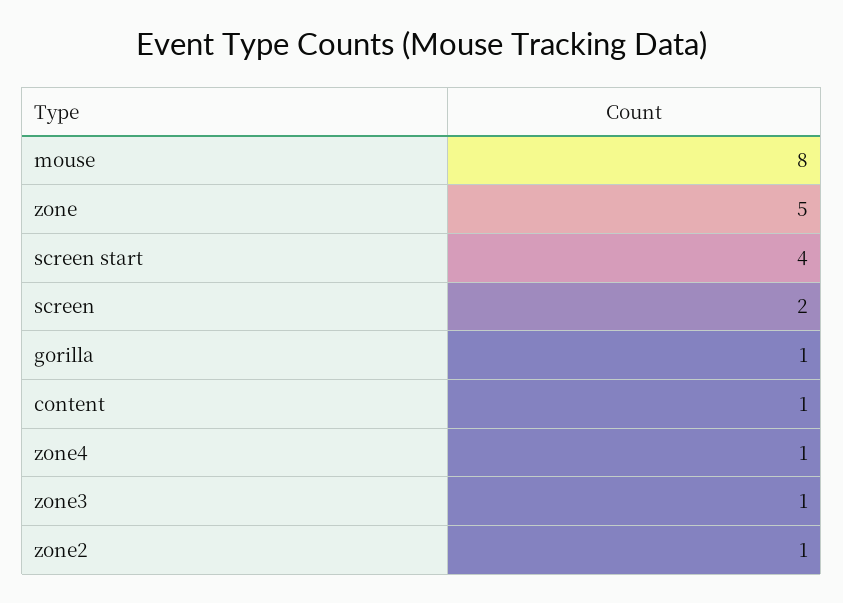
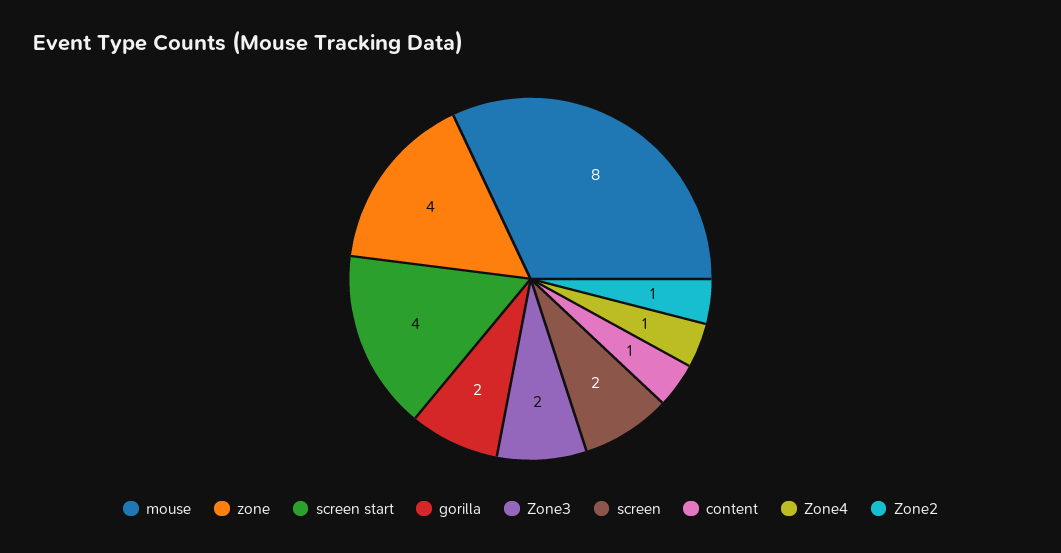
zone: 5 -> 4
gorilla: 1 -> 2
zone3: 1 -> 2

